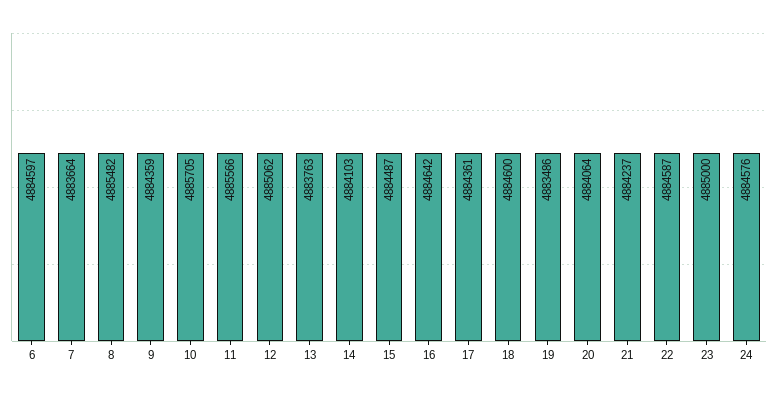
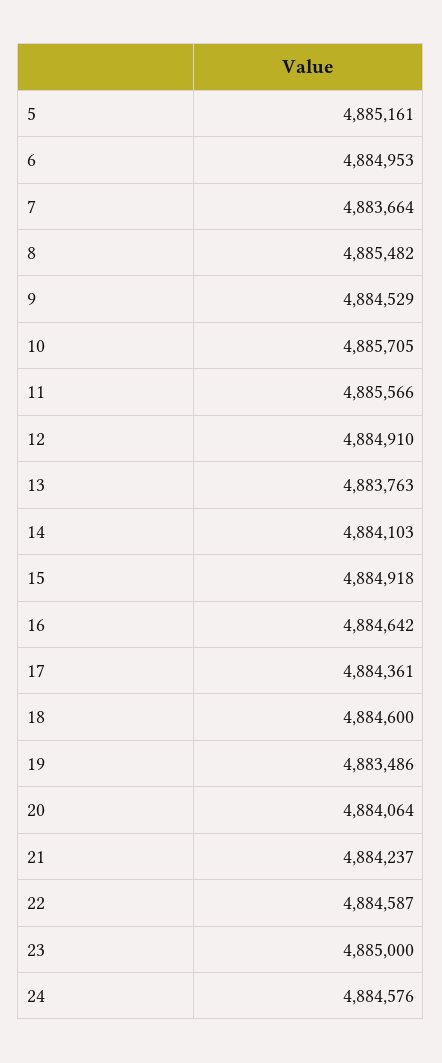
6: 4884597 -> 4884953
9: 4884359 -> 4884529
12: 4885062 -> 4884910
15: 4884487 -> 4884918
5: none -> 4885161

